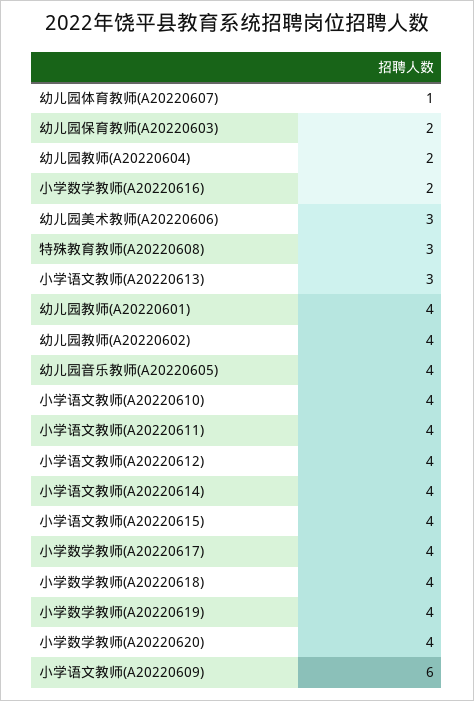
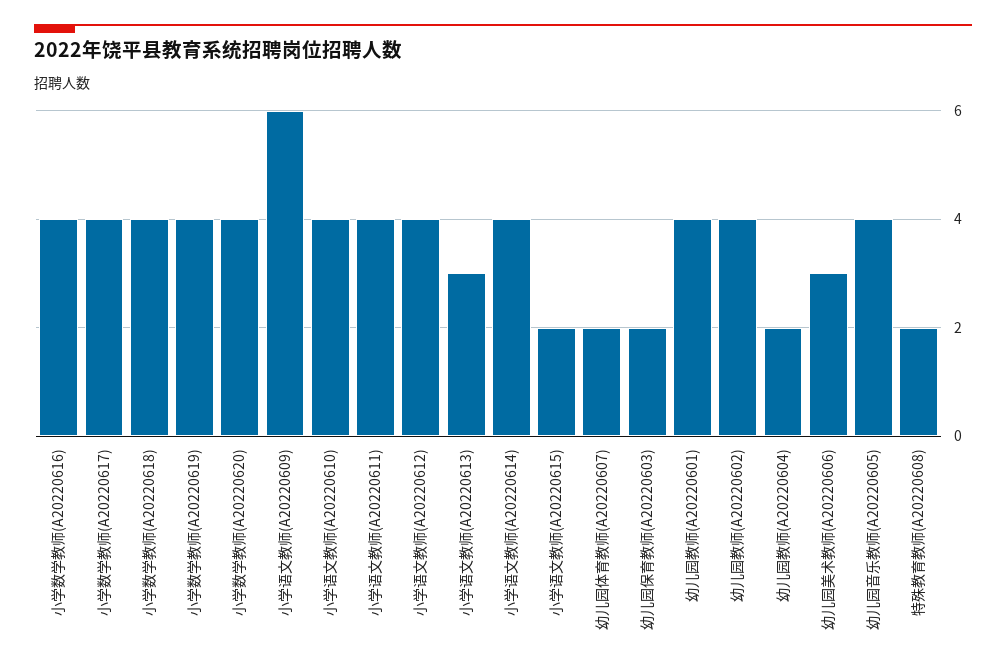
幼儿园体育教师(A20220607): 1 -> 2
小学数学教师(A20220616): 2 -> 4
特殊教育教师(A20220608): 3 -> 2
小学语文教师(A20220615): 4 -> 2

